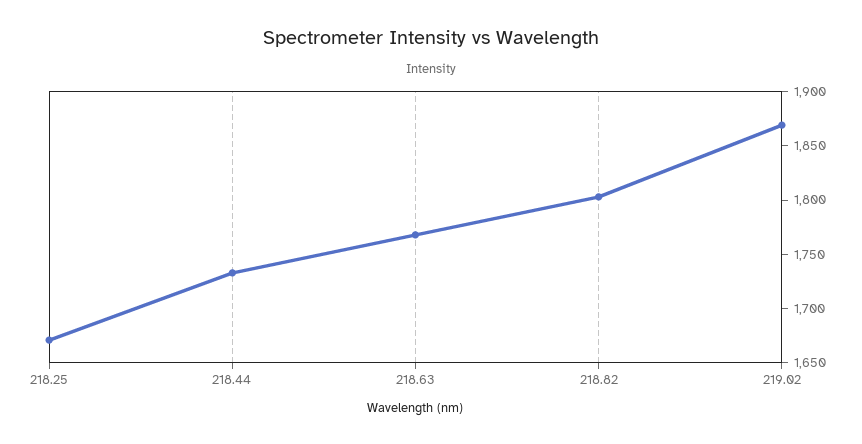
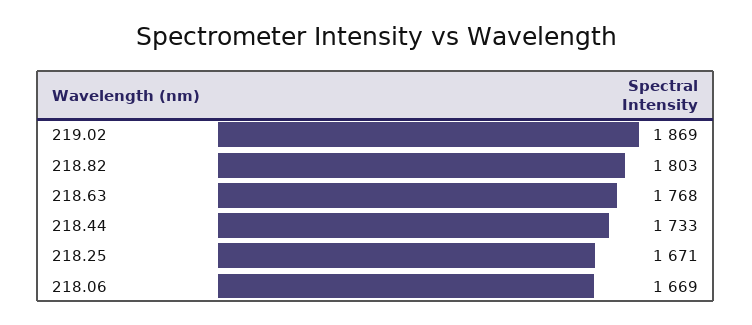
218.06: none -> 1669

